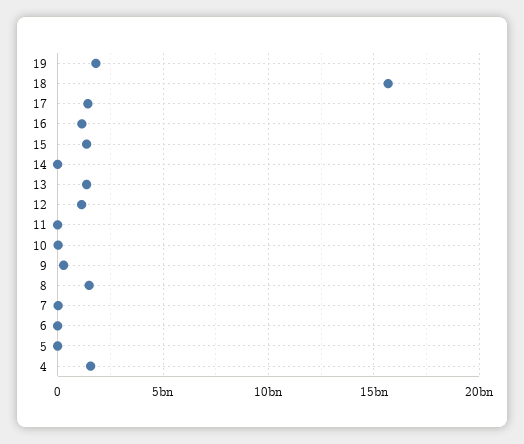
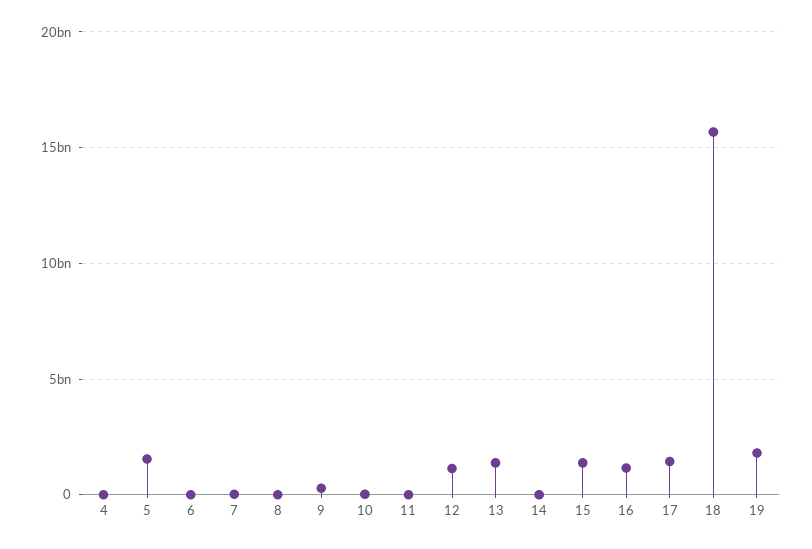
8: 1500000000 -> 0
5: 0 -> 1500000000
4: 1500000000 -> 0

